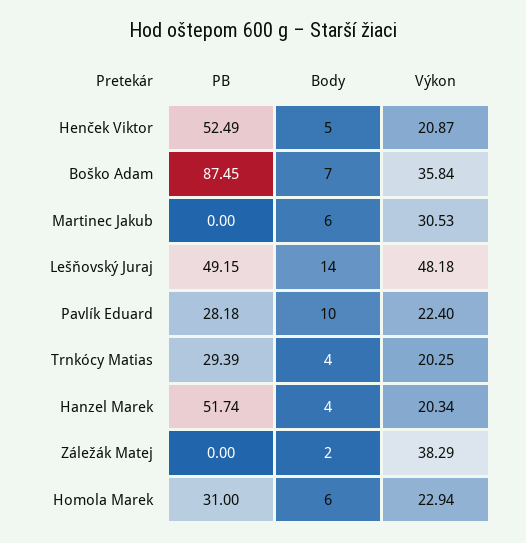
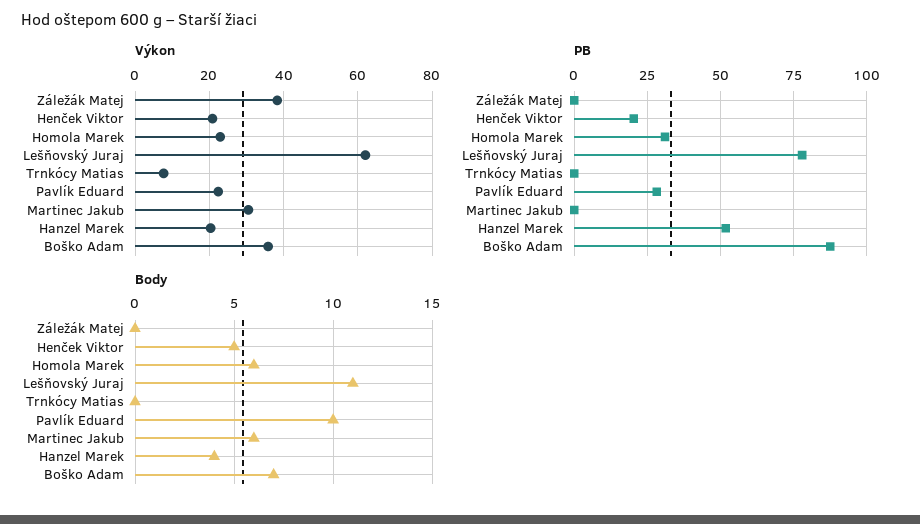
PB, Henček Viktor: 52.49 -> 20
PB, Lešňovský Juraj: 49.15 -> 77.5
Body, Lešňovský Juraj: 14 -> 11
Výkon, Lešňovský Juraj: 48.18 -> 62
PB, Trnkócy Matias: 29.39 -> 0
Body, Trnkócy Matias: 4 -> 0
Výkon, Trnkócy Matias: 20.25 -> 8
Body, Záležák Matej: 2 -> 0

